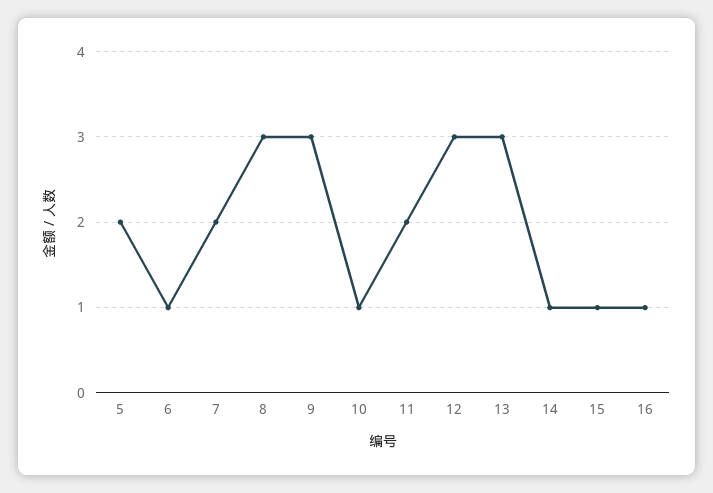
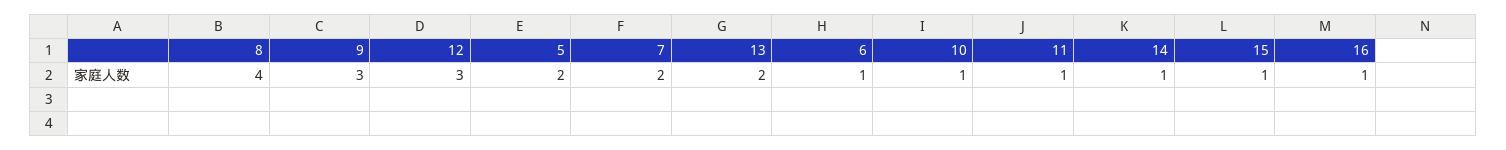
8: 3 -> 4
11: 2 -> 1
13: 3 -> 2

